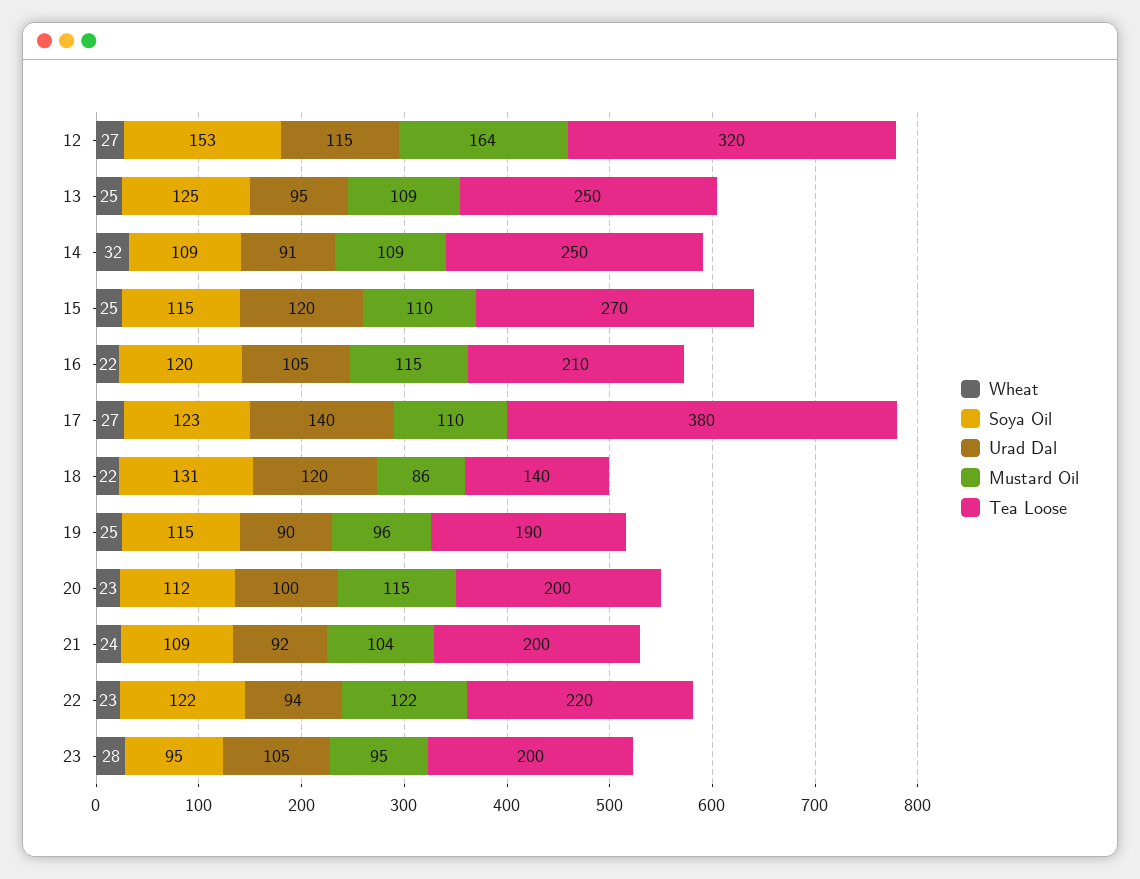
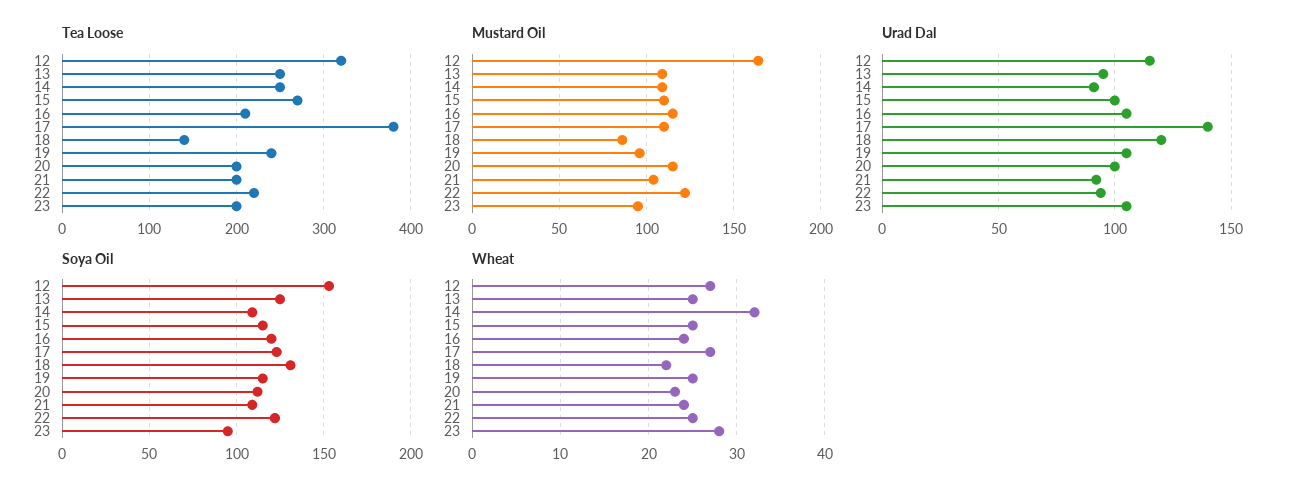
Urad Dal, 15: 120 -> 100
Wheat, 16: 22 -> 24
Urad Dal, 19: 90 -> 105
Tea Loose, 19: 190 -> 240
Wheat, 22: 23 -> 25

